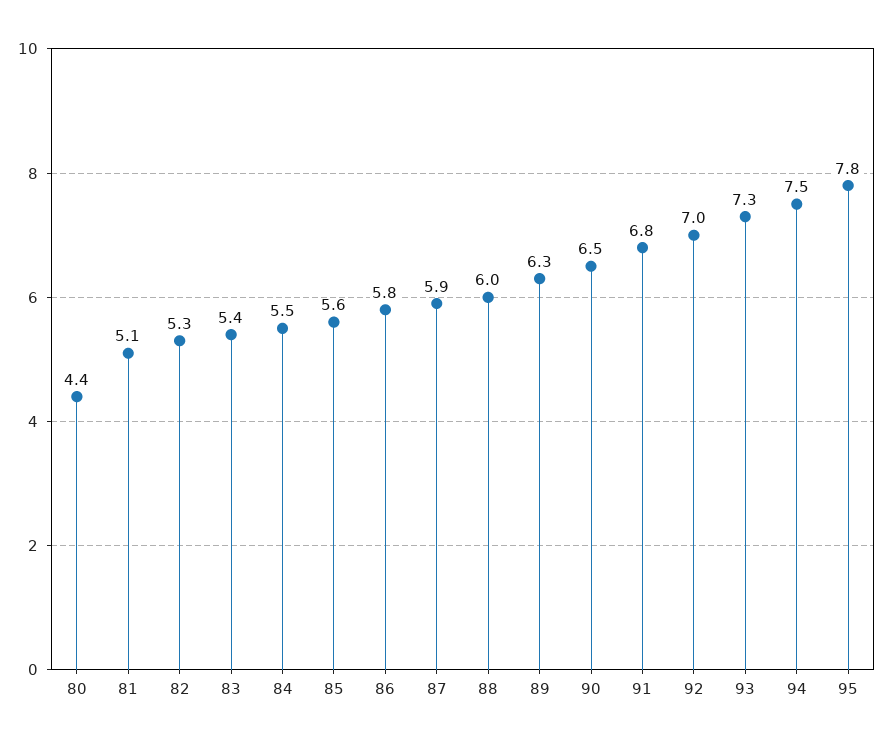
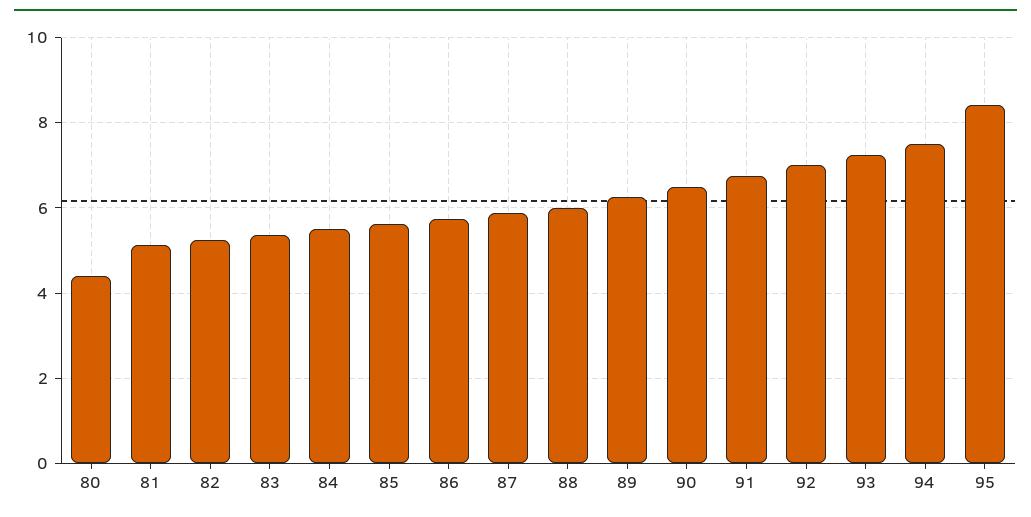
95: 7.8 -> 8.4

